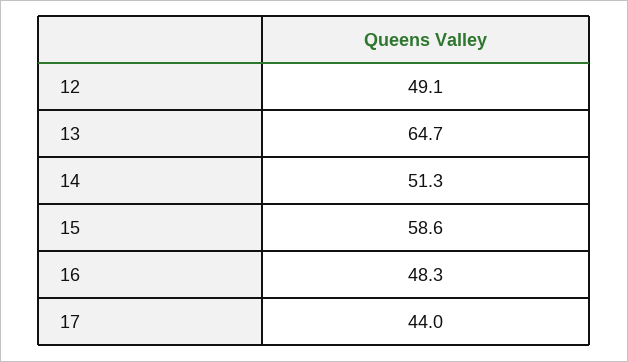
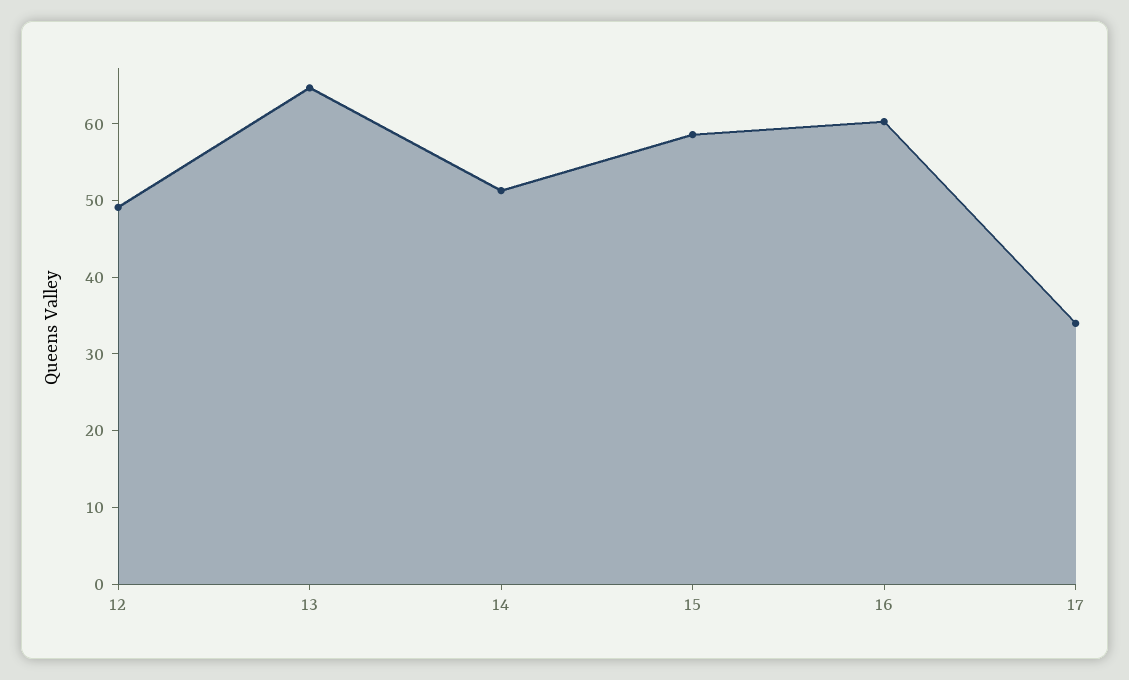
16: 48.3 -> 60
17: 44 -> 34

